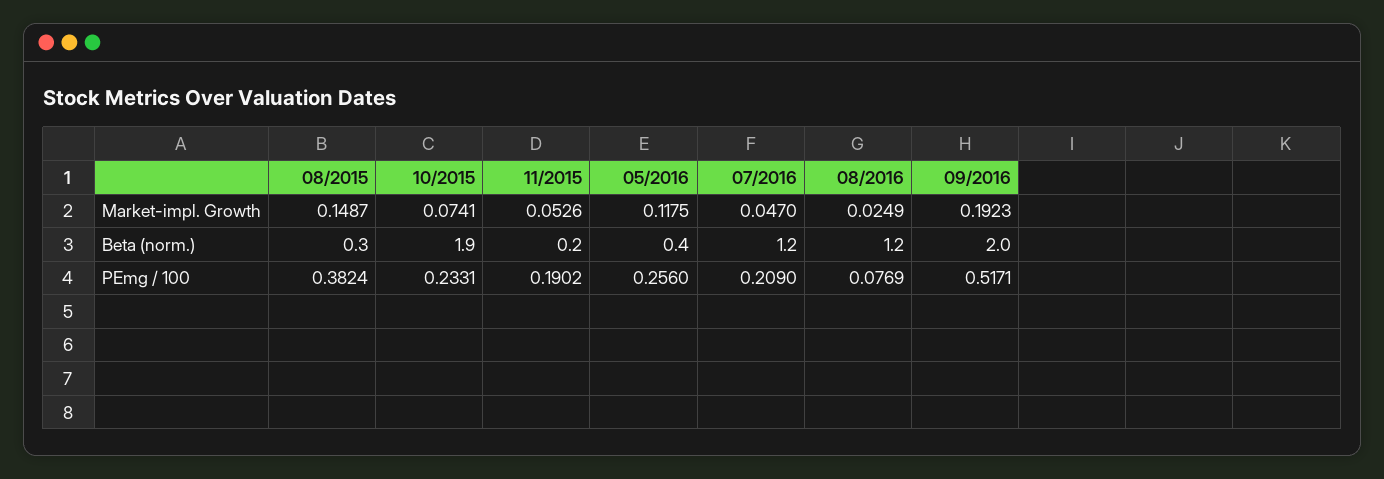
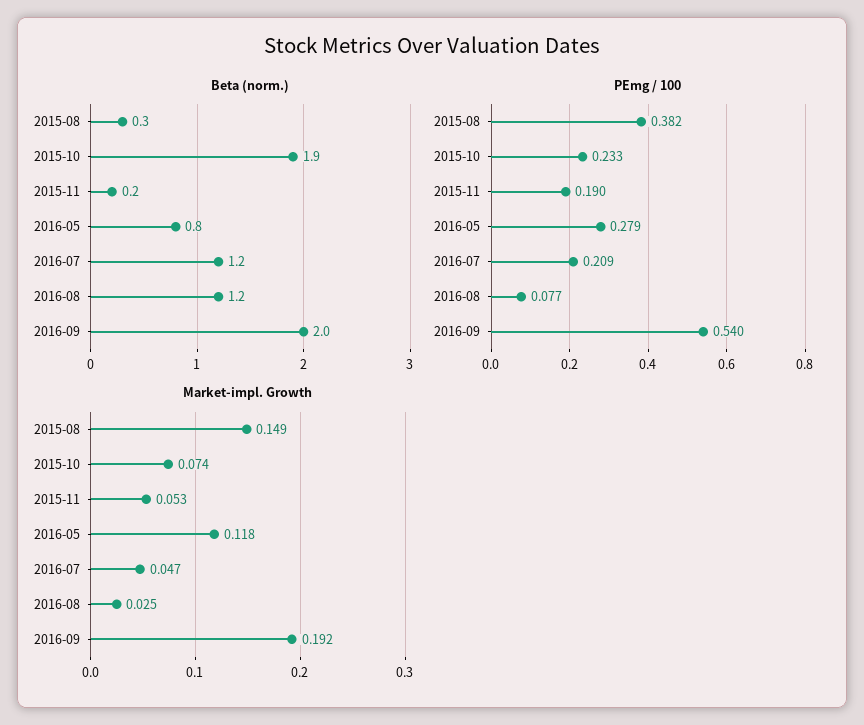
Beta (norm.), 05/2016: 0.4 -> 0.8
PEmg / 100, 05/2016: 0.256 -> 0.279
PEmg / 100, 09/2016: 0.5171 -> 0.54

